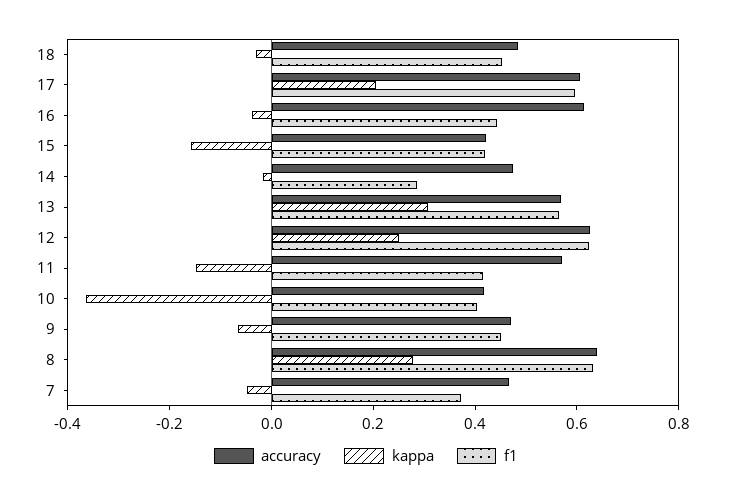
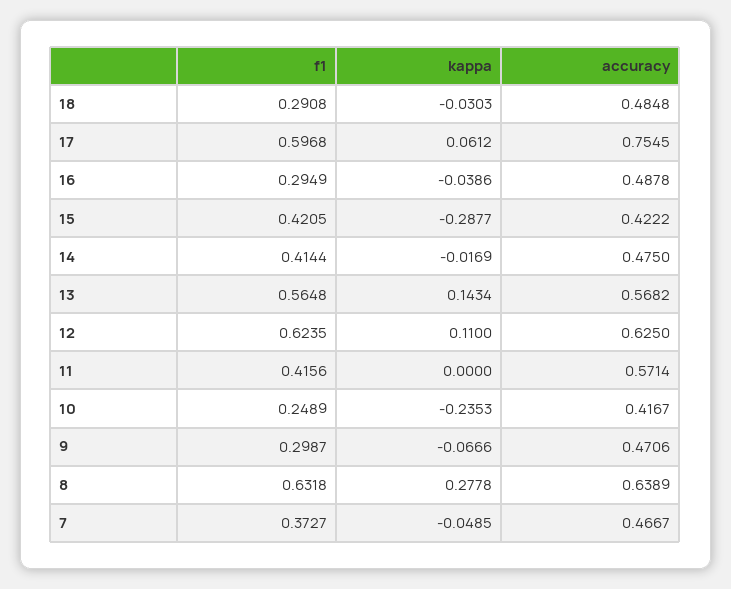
f1, 18: 0.45 -> 0.2908
accuracy, 17: 0.6 -> 0.7545
kappa, 17: 0.2 -> 0.0612
accuracy, 16: 0.6 -> 0.4878
f1, 16: 0.45 -> 0.2949
kappa, 15: -0.15 -> -0.2877
f1, 14: 0.3 -> 0.4144
kappa, 13: 0.3 -> 0.1434
kappa, 12: 0.25 -> 0.11
kappa, 11: -0.15 -> 0
kappa, 10: -0.35 -> -0.2353
f1, 10: 0.4 -> 0.2489
f1, 9: 0.45 -> 0.2987

